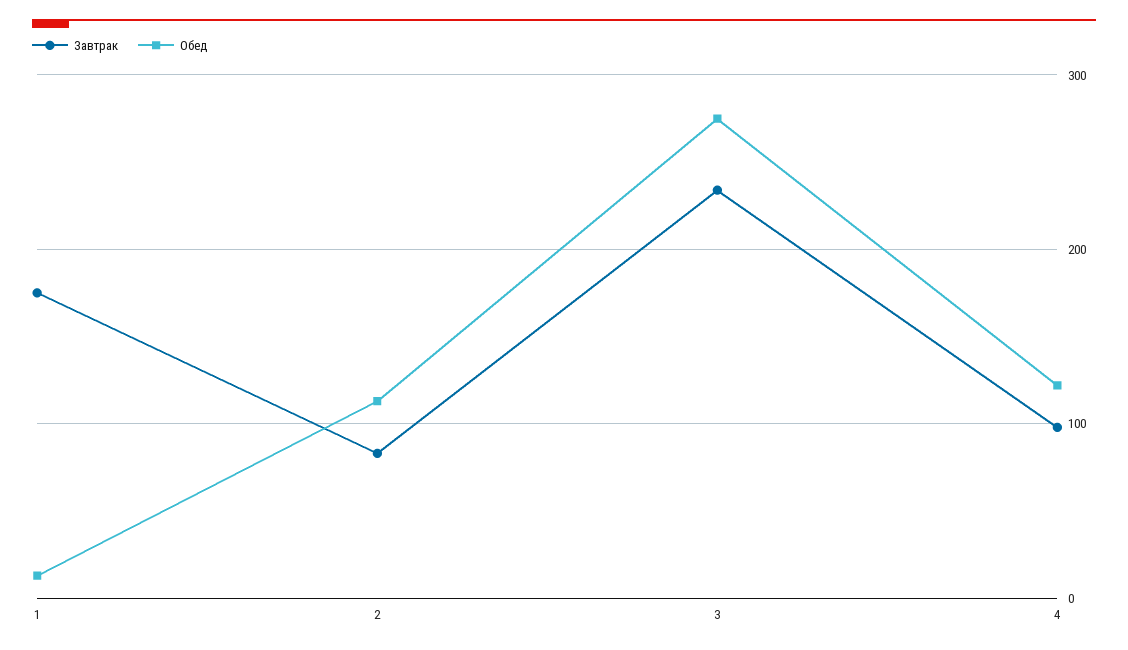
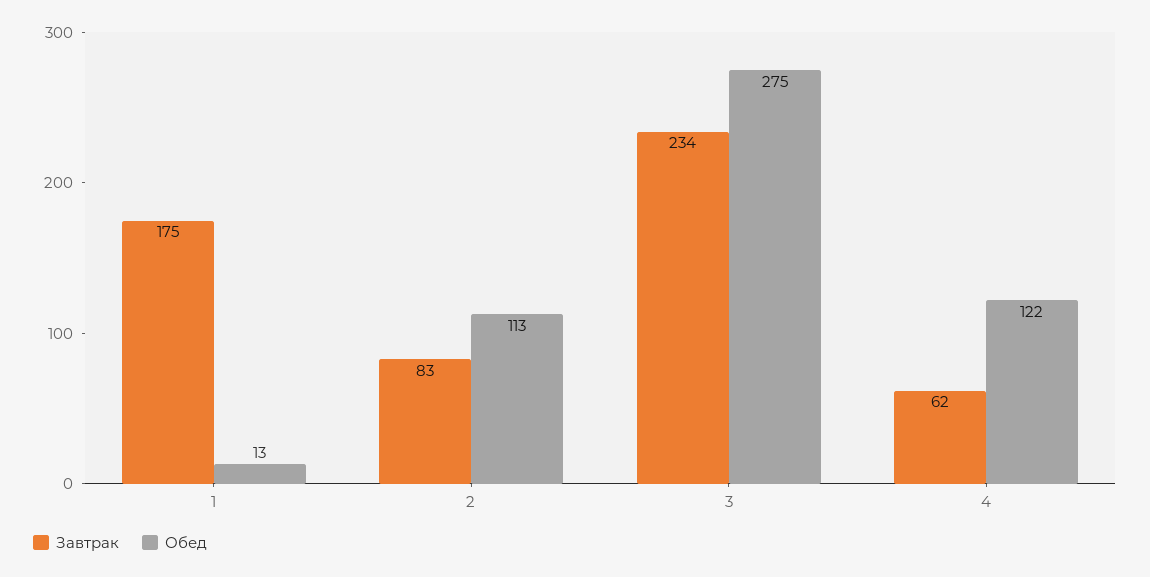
Завтрак, 4: 100 -> 62

